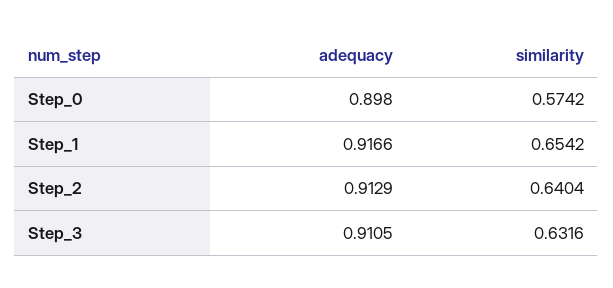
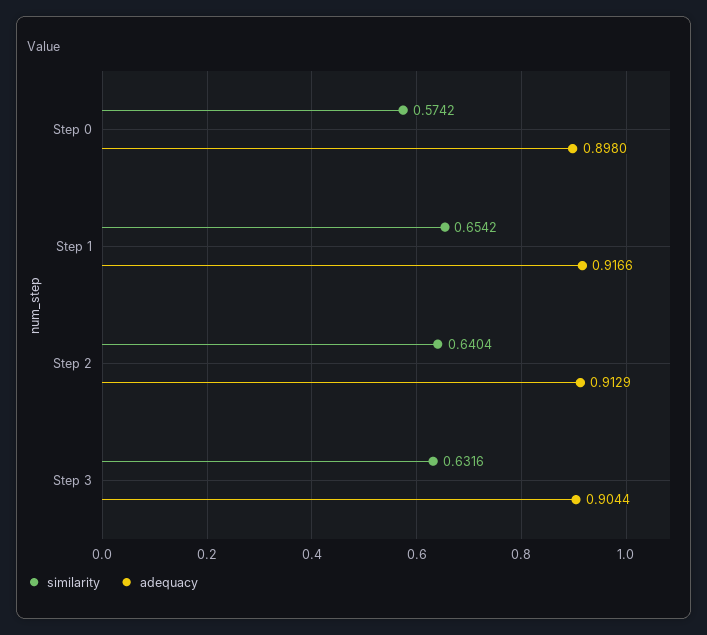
adequacy, Step_3: 0.9105 -> 0.9044

